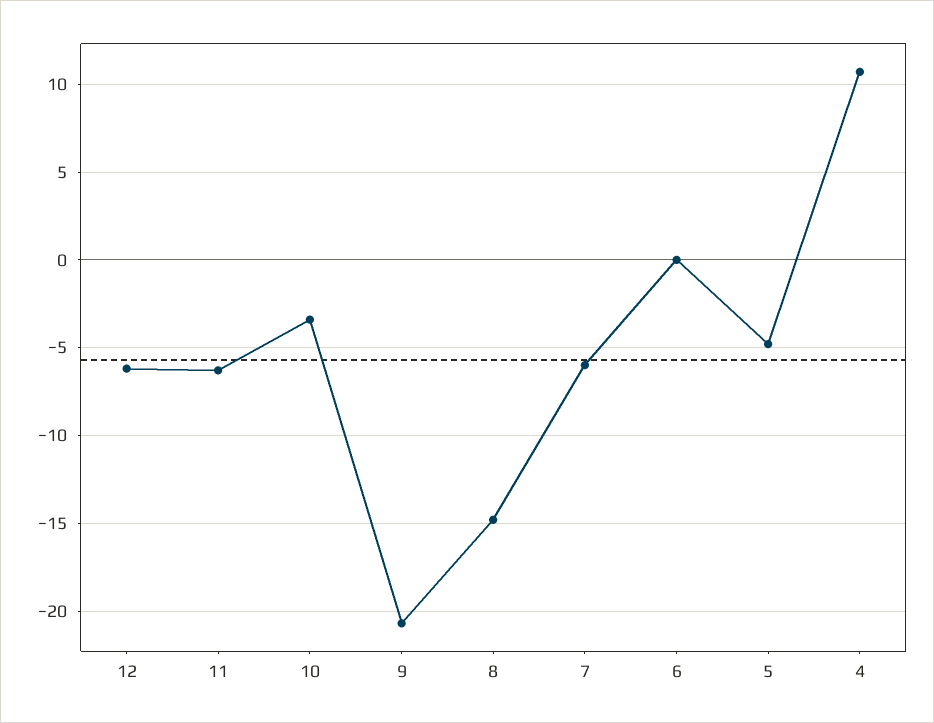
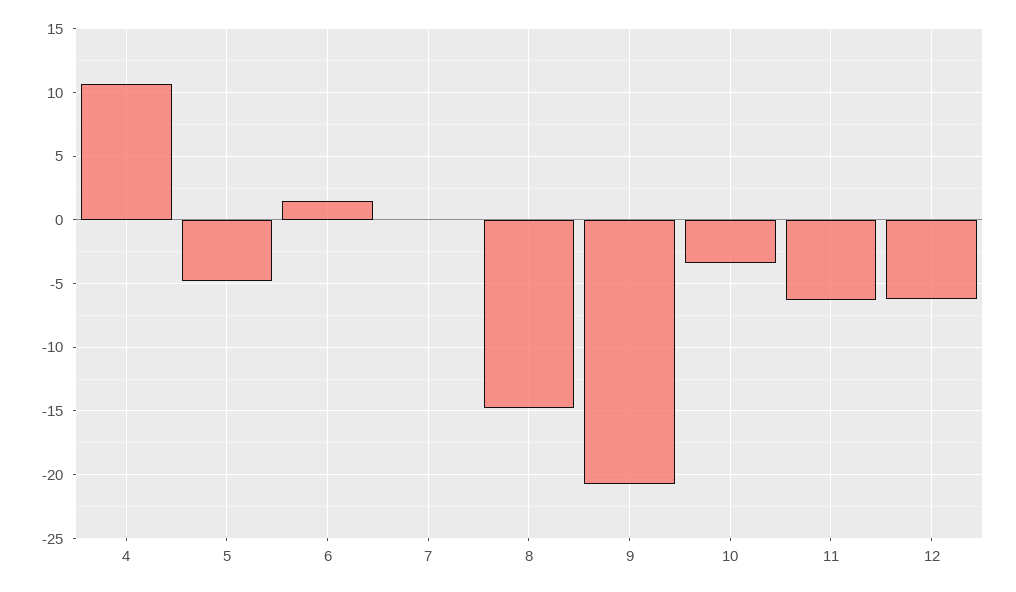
7: -6 -> 0
6: 0 -> 1.5

